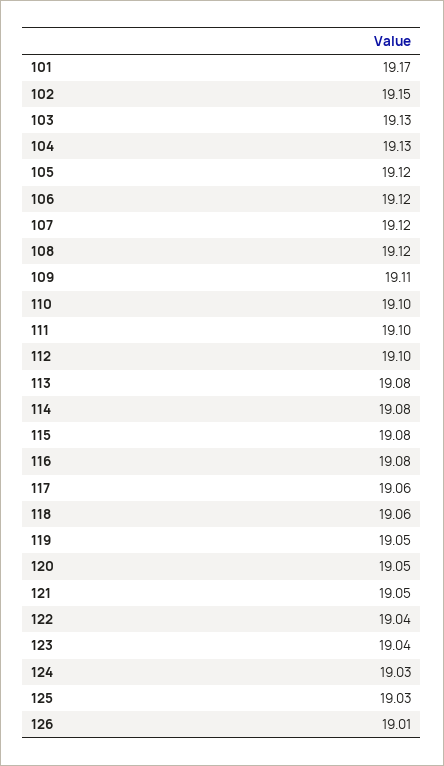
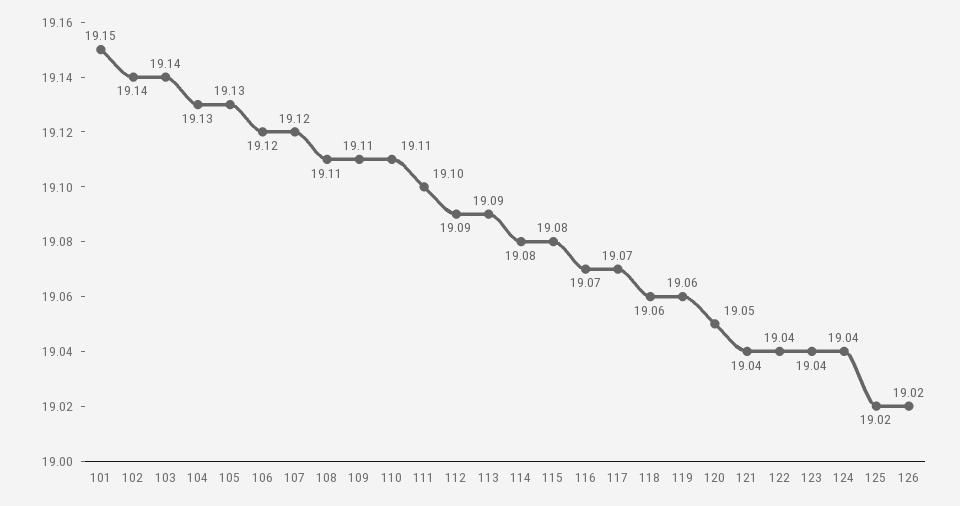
101: 19.17 -> 19.15
102: 19.15 -> 19.14
103: 19.13 -> 19.14
105: 19.12 -> 19.13
108: 19.12 -> 19.11
110: 19.1 -> 19.11
112: 19.1 -> 19.09
113: 19.08 -> 19.09
116: 19.08 -> 19.07
117: 19.06 -> 19.07
119: 19.05 -> 19.06
121: 19.05 -> 19.04
124: 19.03 -> 19.04
125: 19.03 -> 19.02
126: 19.01 -> 19.02

